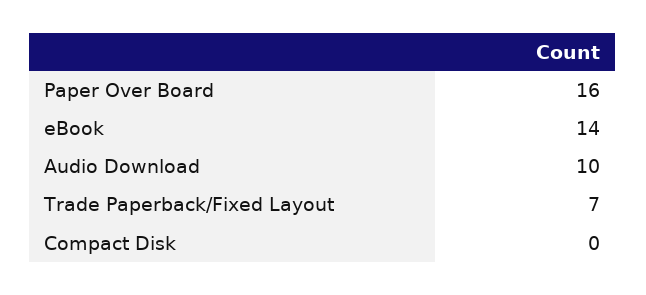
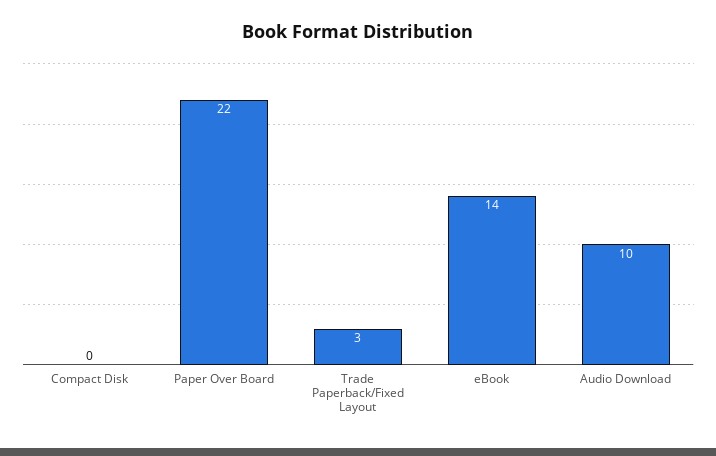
Paper Over Board: 16 -> 22
Trade Paperback/Fixed Layout: 7 -> 3

